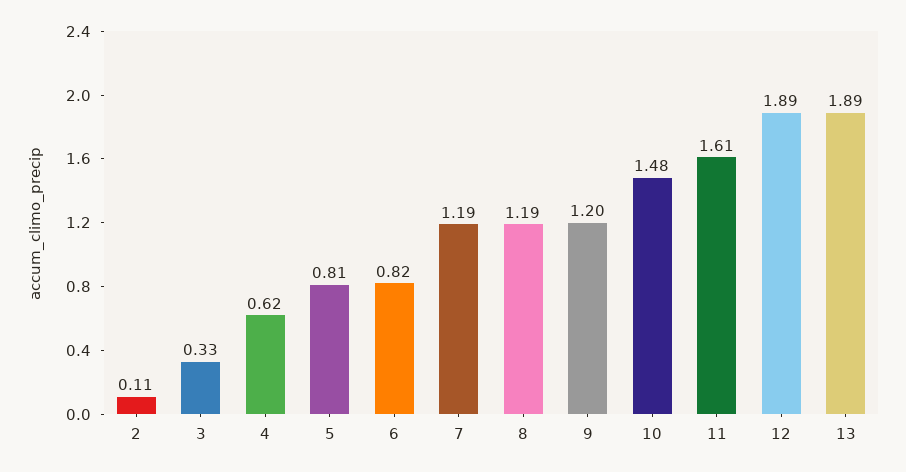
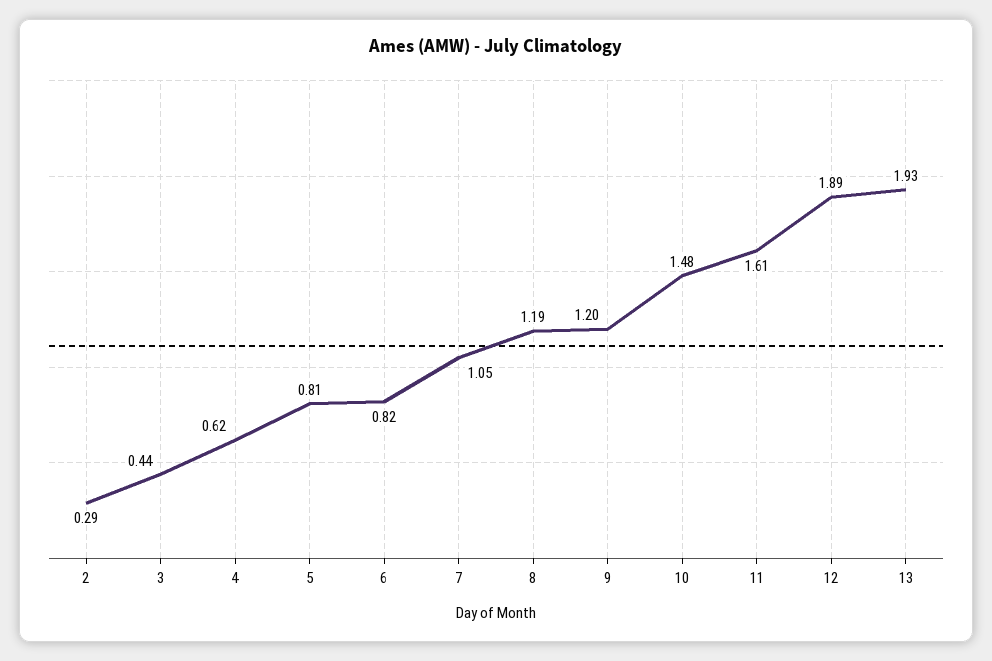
2: 0.11 -> 0.29
3: 0.33 -> 0.44
7: 1.19 -> 1.05
13: 1.89 -> 1.93

